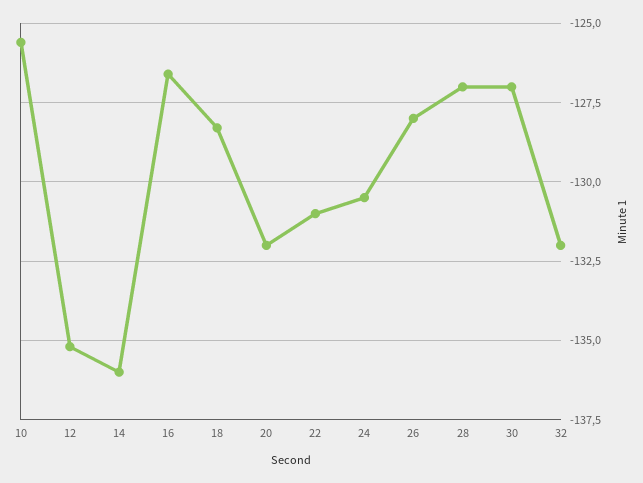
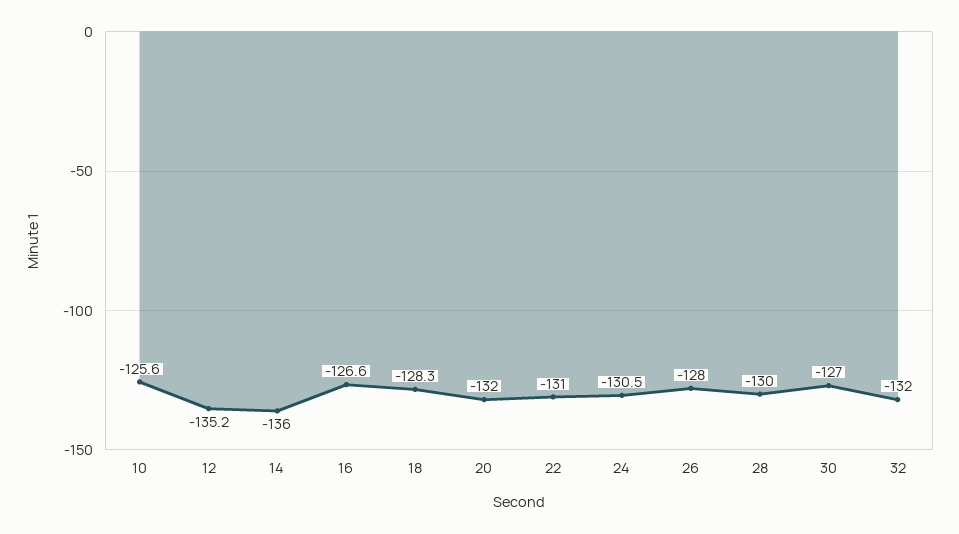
28: -127 -> -130

